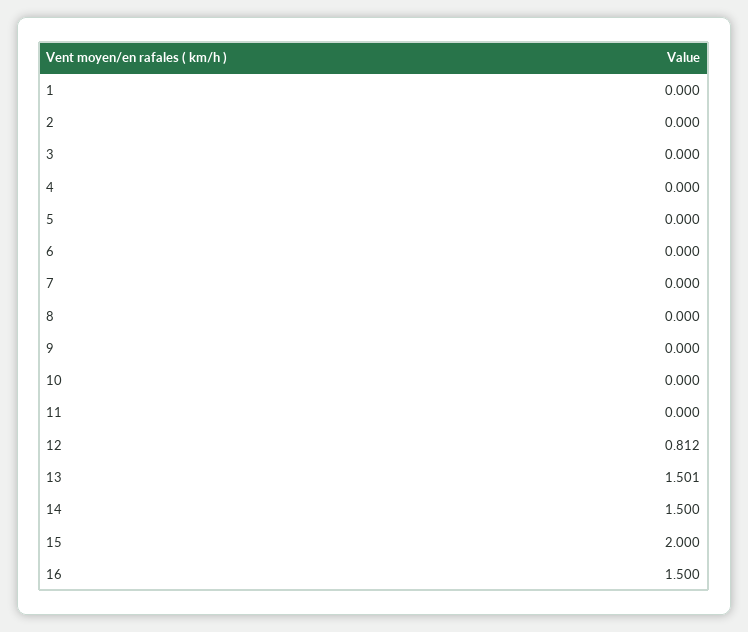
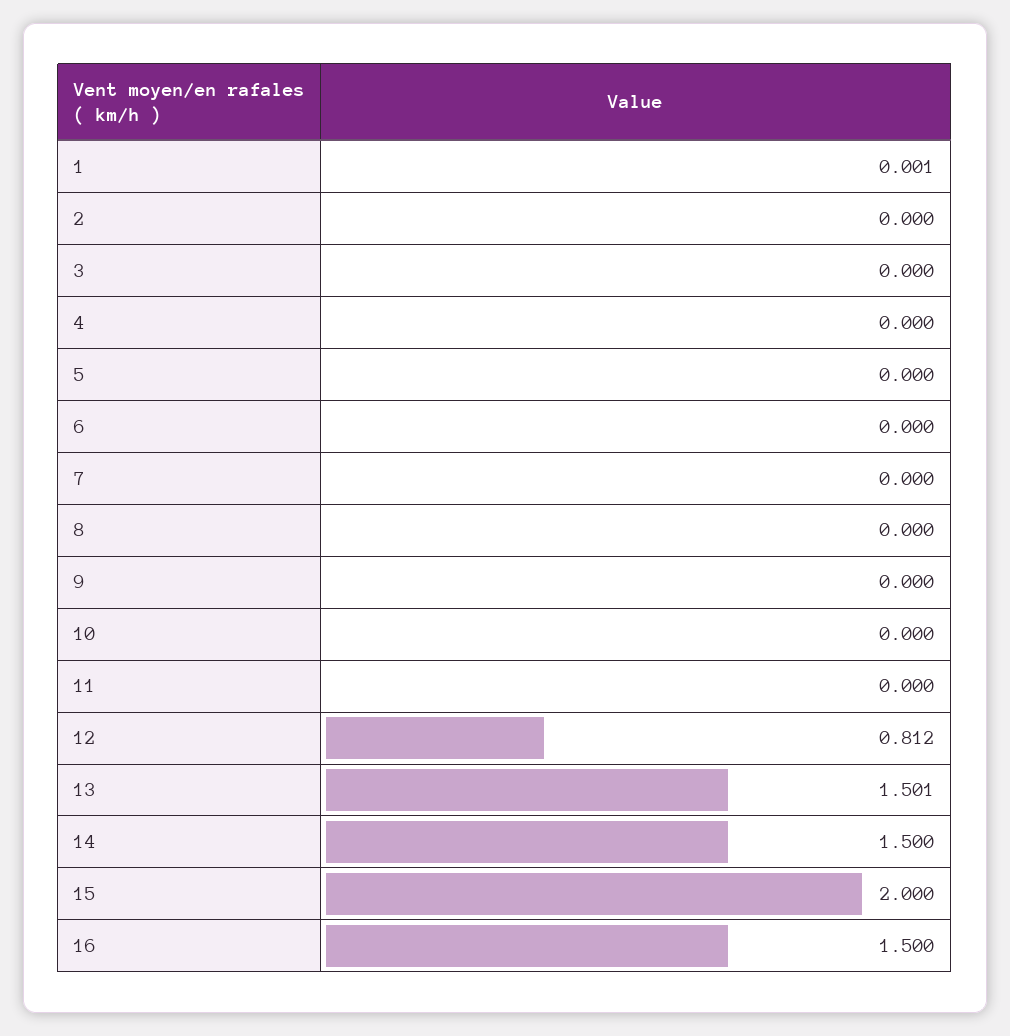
1: 0 -> 0.001

